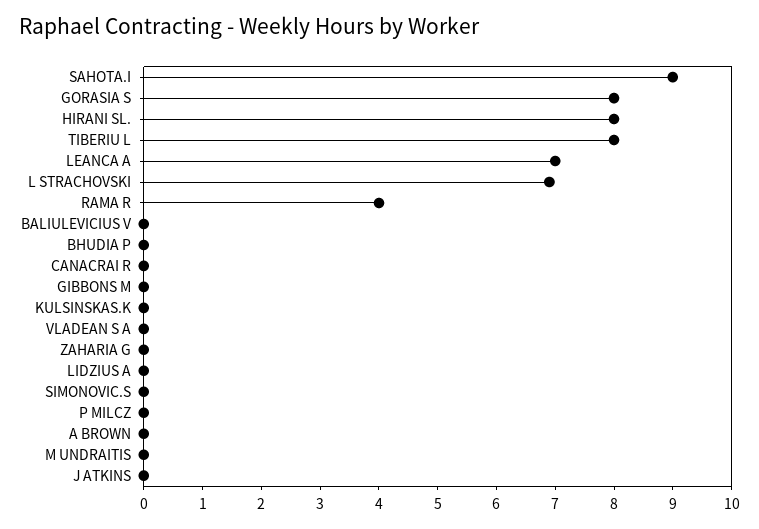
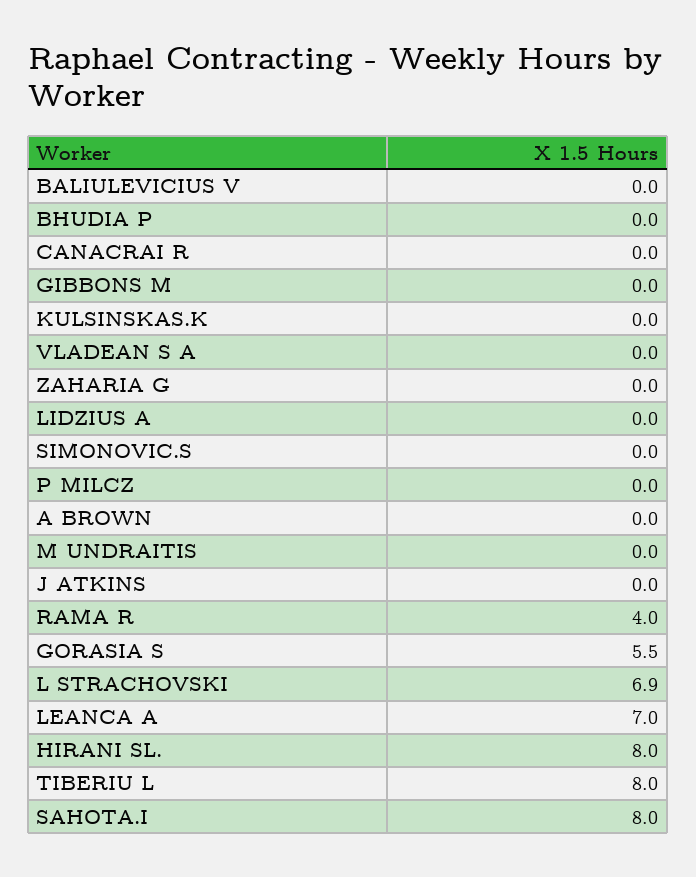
SAHOTA.I: 9 -> 8
GORASIA S: 8 -> 5.5

